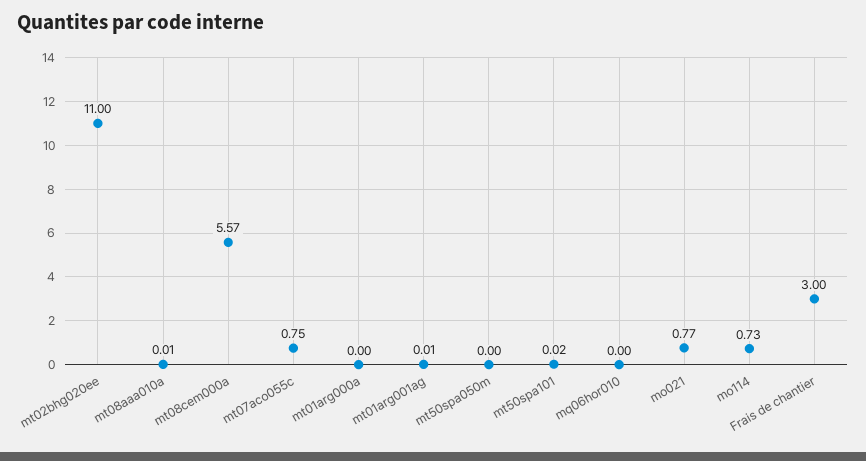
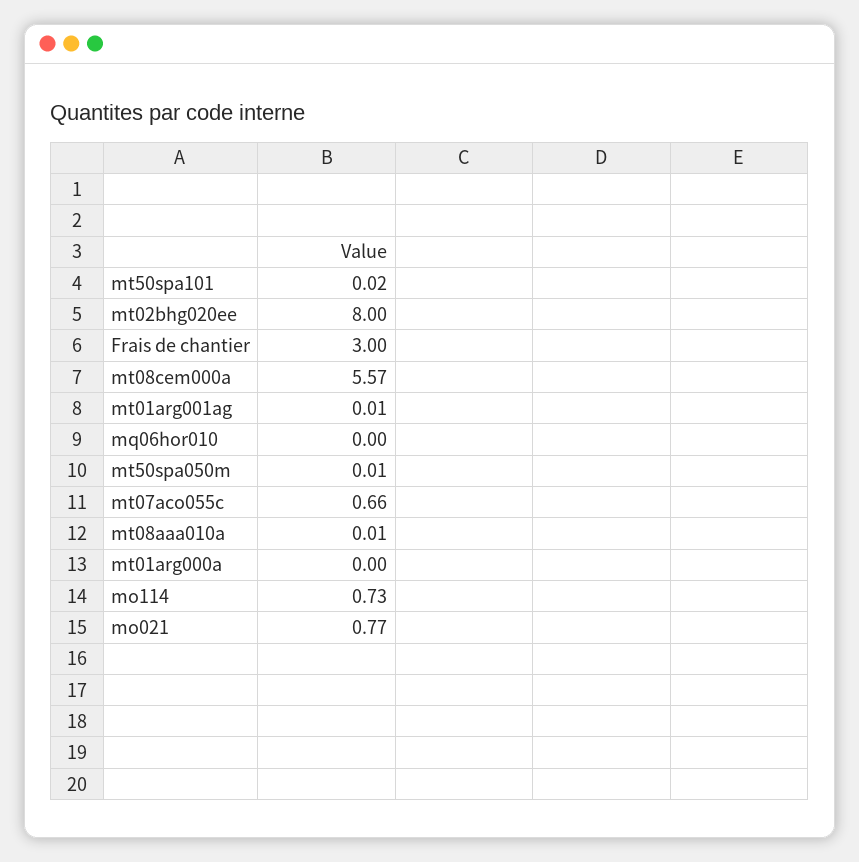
mt02bhg020ee: 11 -> 8
mt07aco055c: 0.75 -> 0.66
mt50spa050m: 0 -> 0.01

